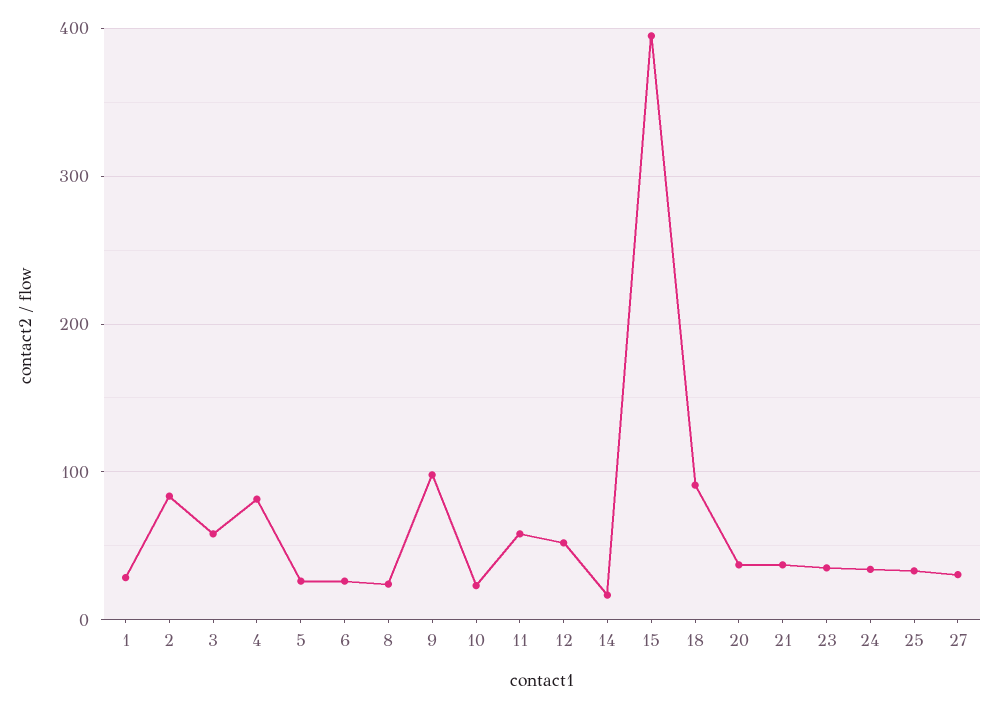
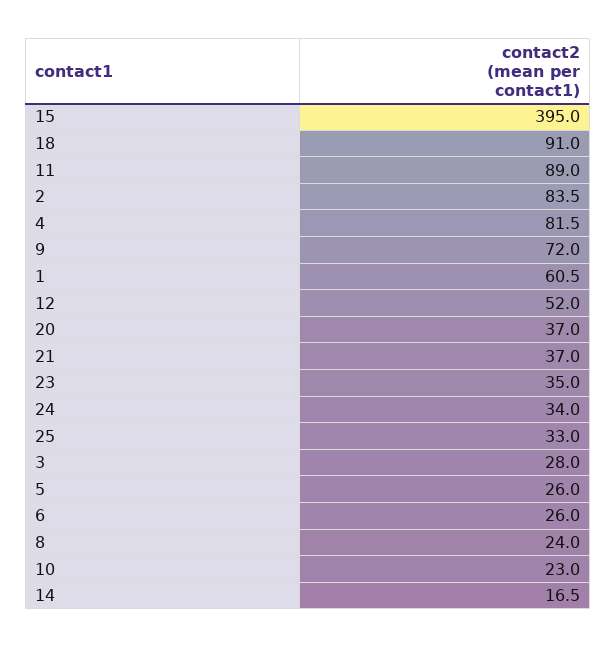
1: 30 -> 60.5
3: 60 -> 28
9: 100 -> 72
11: 60 -> 89
27: 30 -> none

